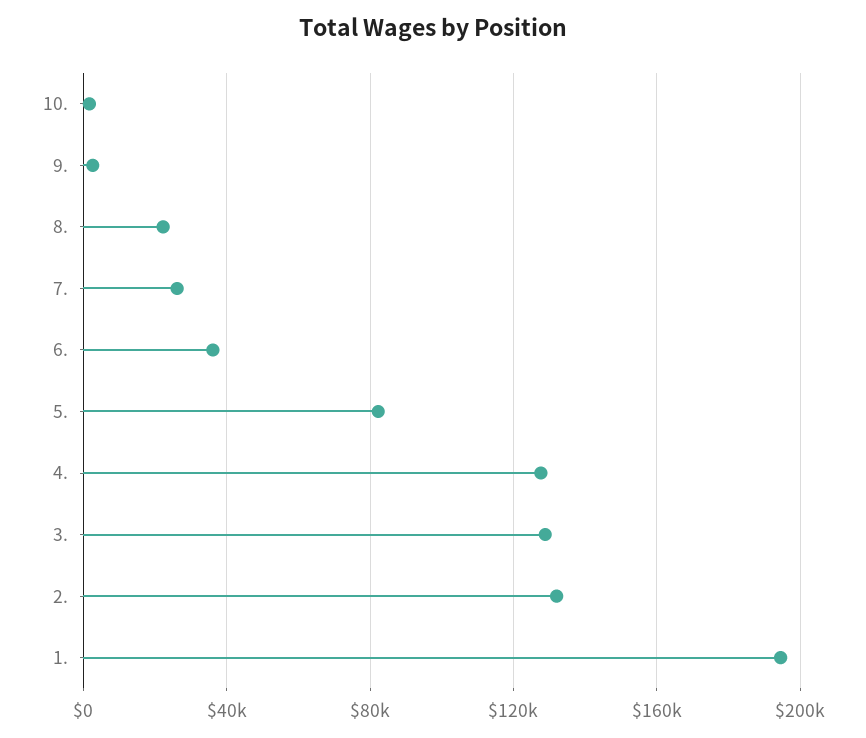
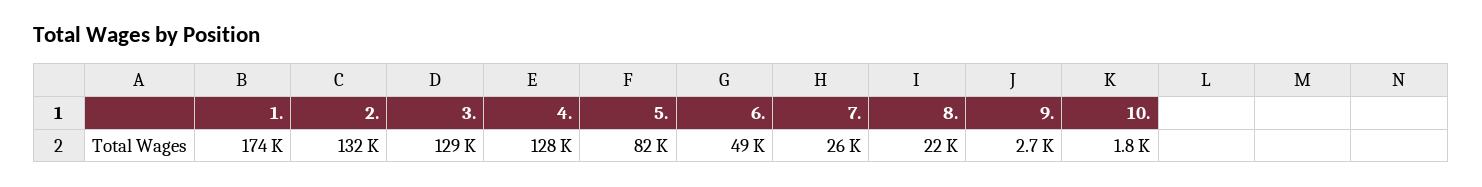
6.: 35000 -> 49000
1.: 195000 -> 174000

